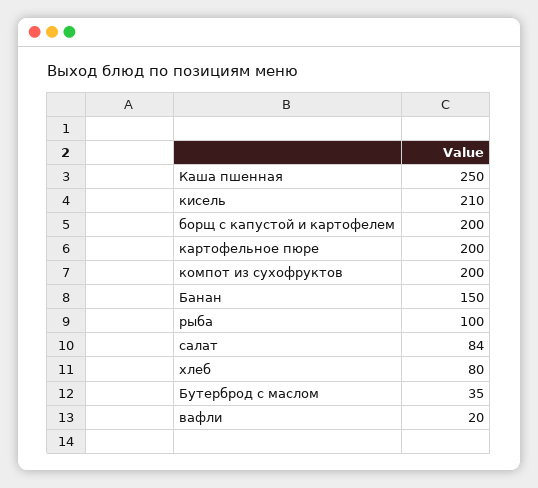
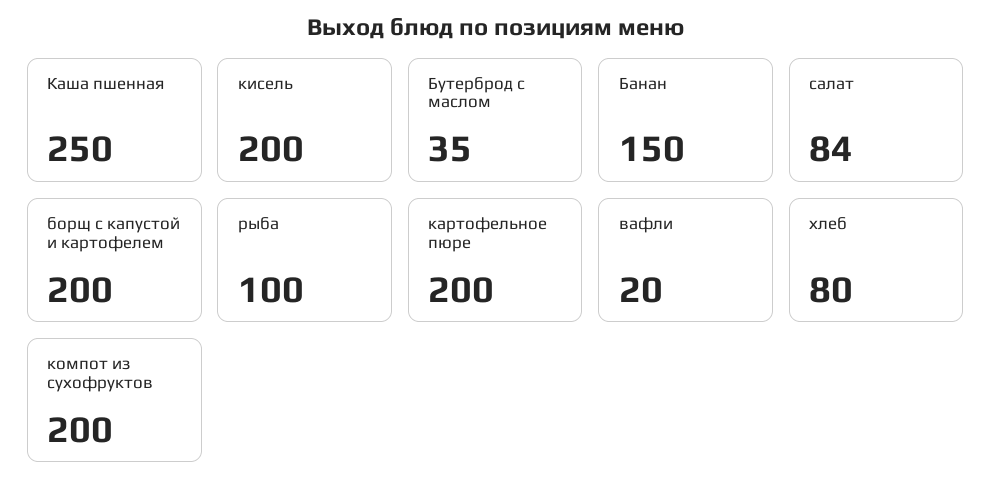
кисель: 210 -> 200

